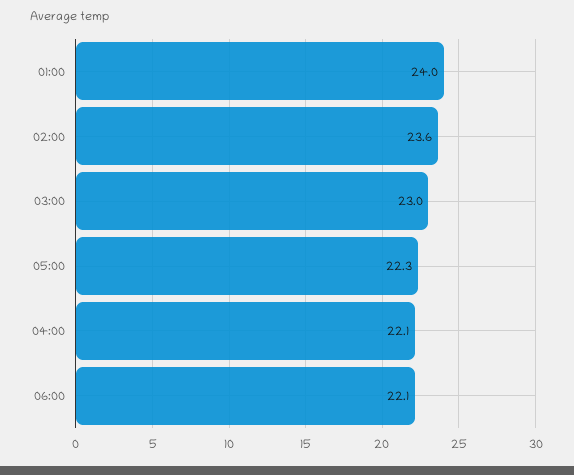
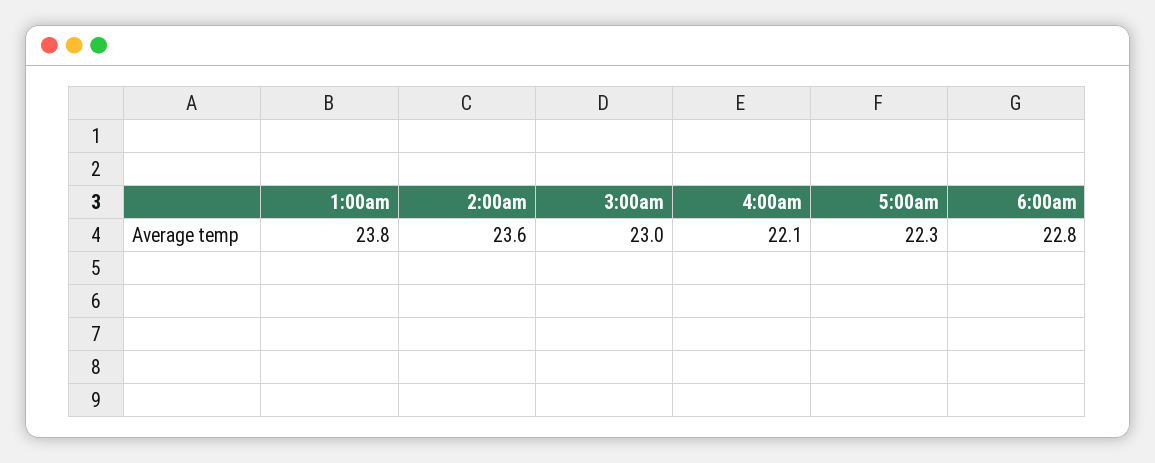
01:00: 24 -> 23.8
06:00: 22.1 -> 22.8

